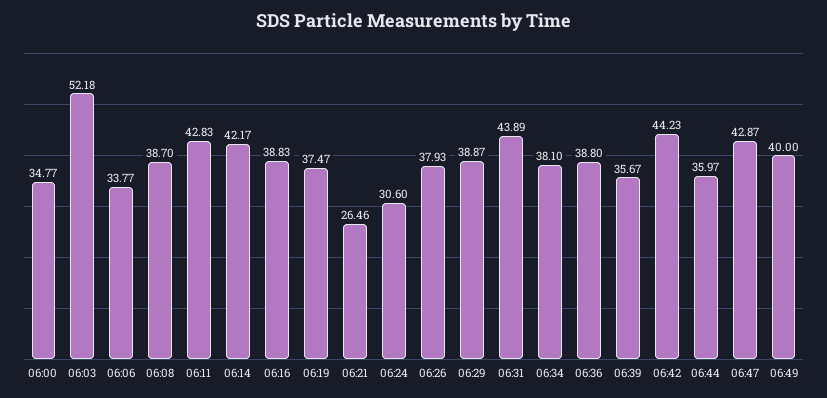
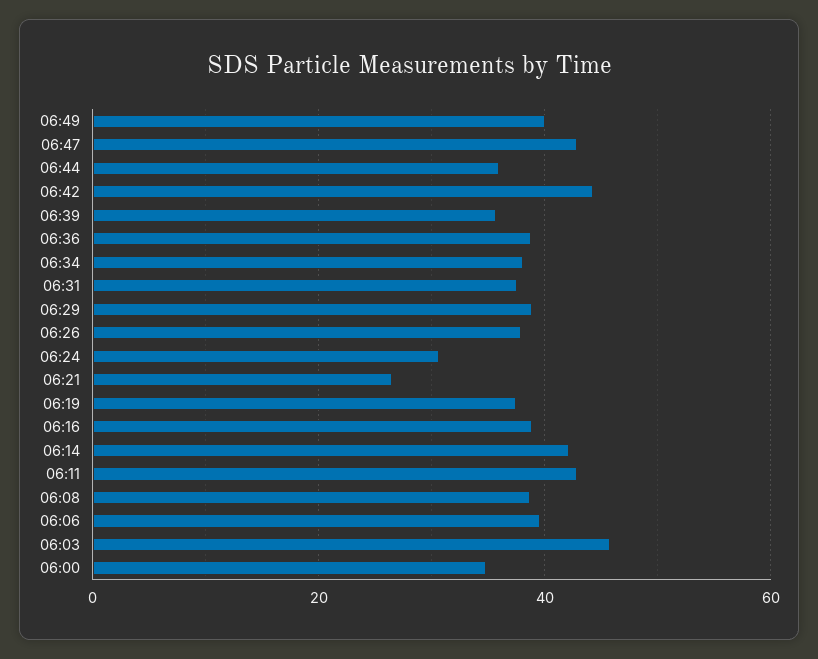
06:03: 52.18 -> 46
06:06: 33.77 -> 40
06:31: 43.89 -> 38

